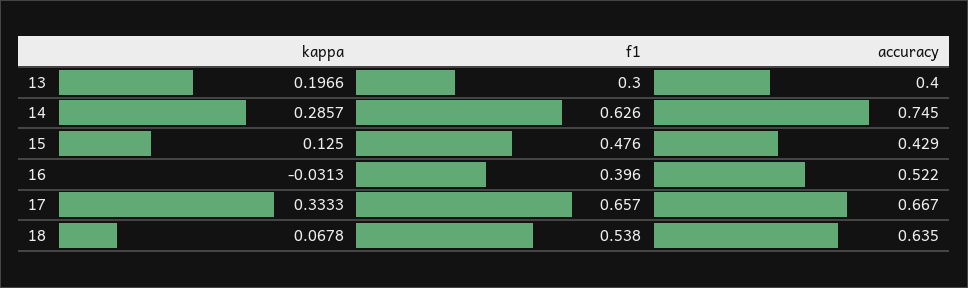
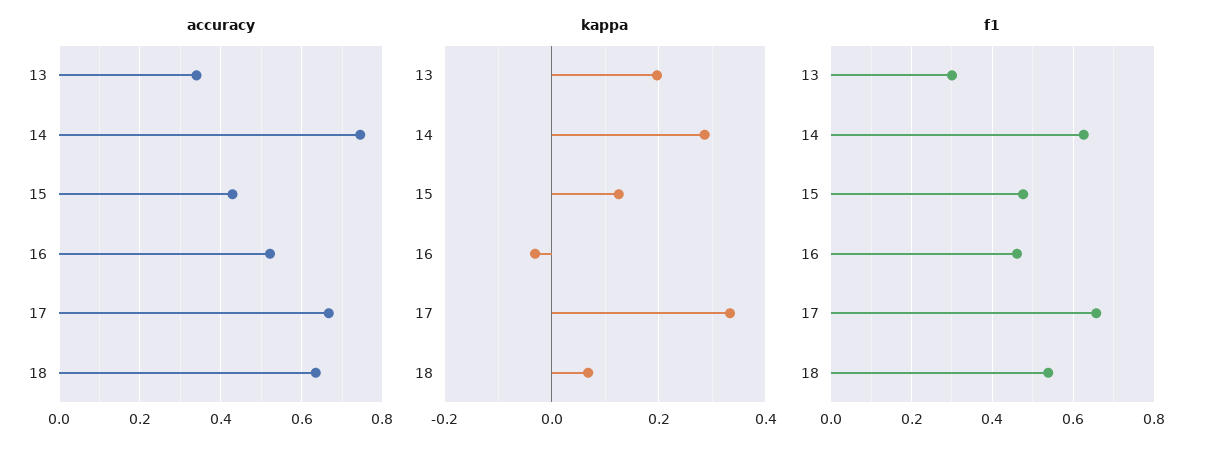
accuracy, 13: 0.4 -> 0.34
f1, 16: 0.396 -> 0.46

